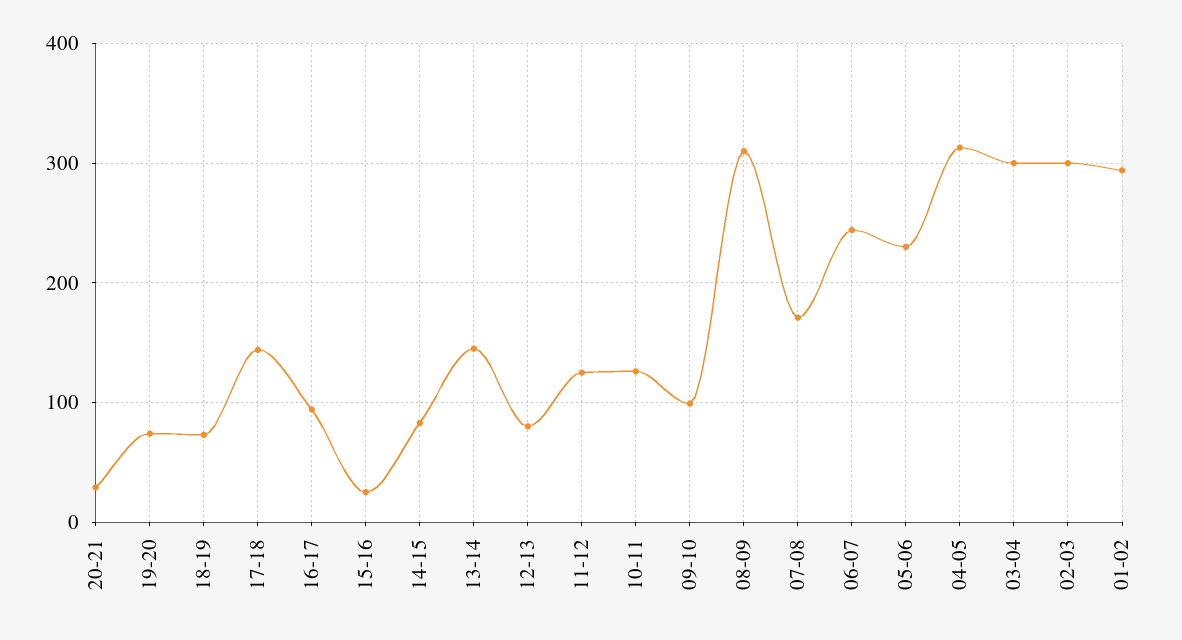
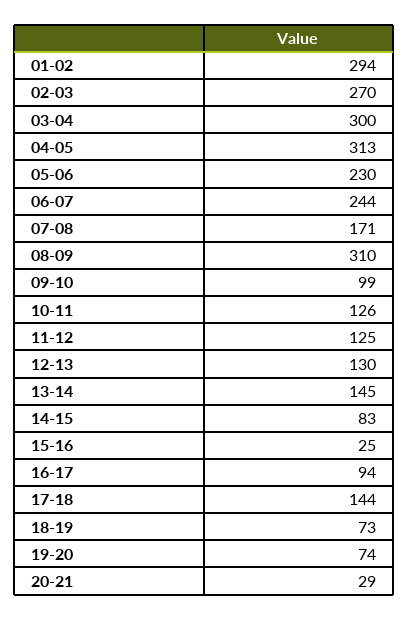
12-13: 80 -> 130
02-03: 300 -> 270

